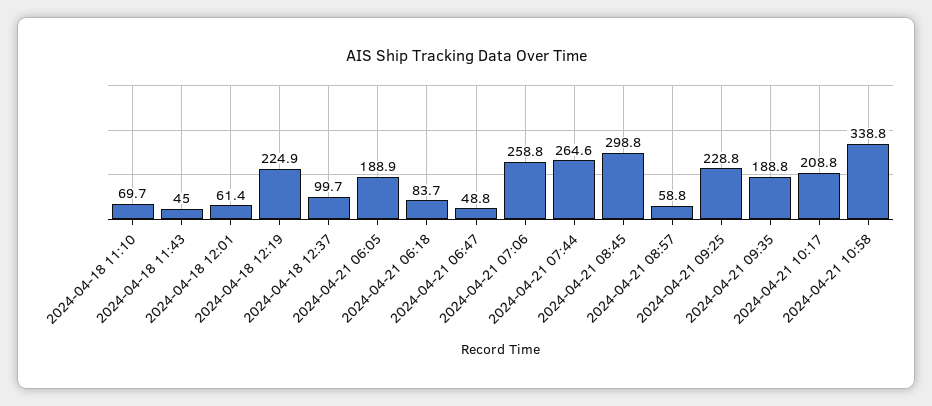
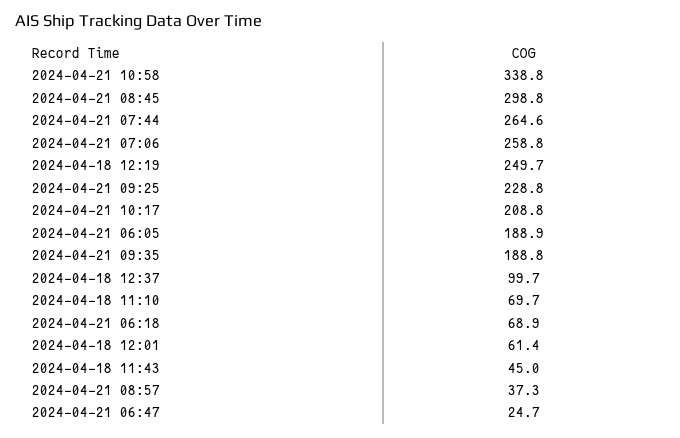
2024-04-18 12:19: 224.9 -> 249.7
2024-04-21 06:18: 83.7 -> 68.9
2024-04-21 06:47: 48.8 -> 24.7
2024-04-21 08:57: 58.8 -> 37.3

